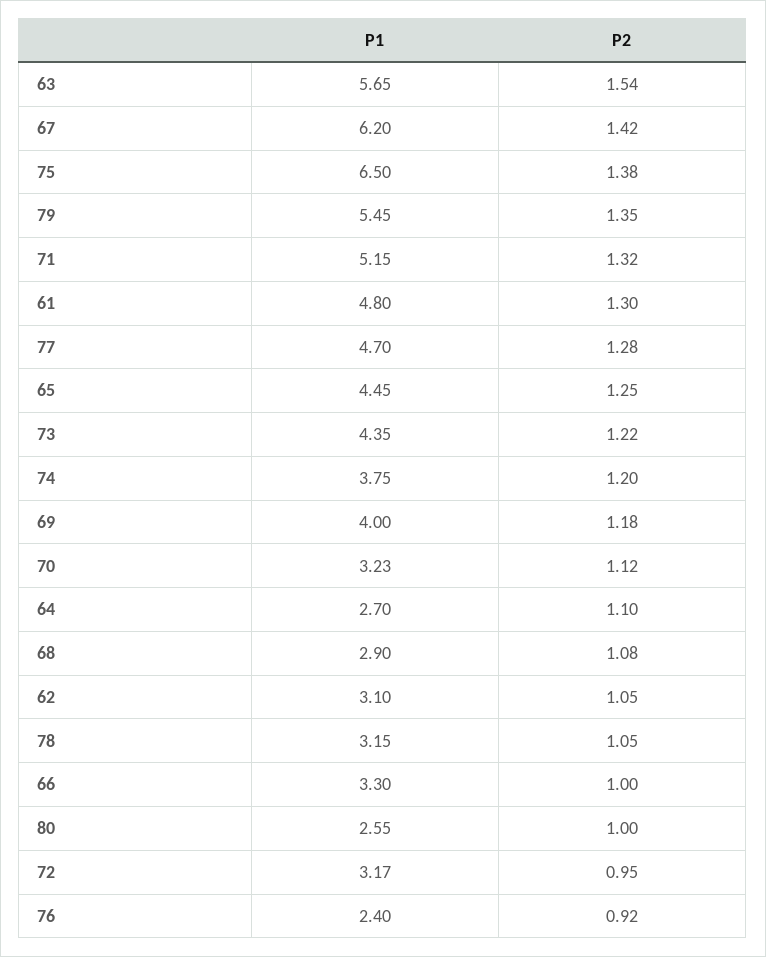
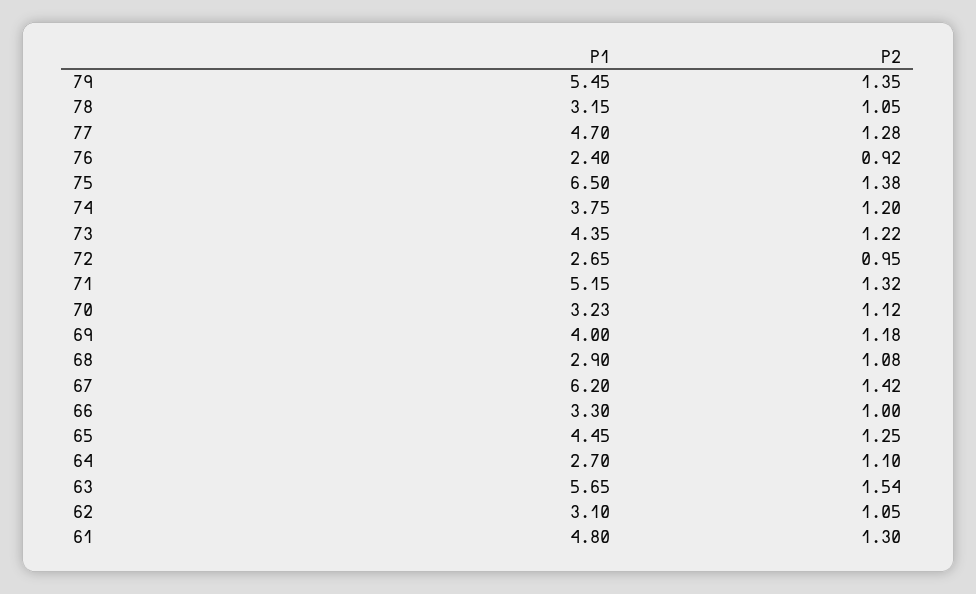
P1, 80: 2.55 -> none
P2, 80: 1 -> none
P1, 72: 3.17 -> 2.65

